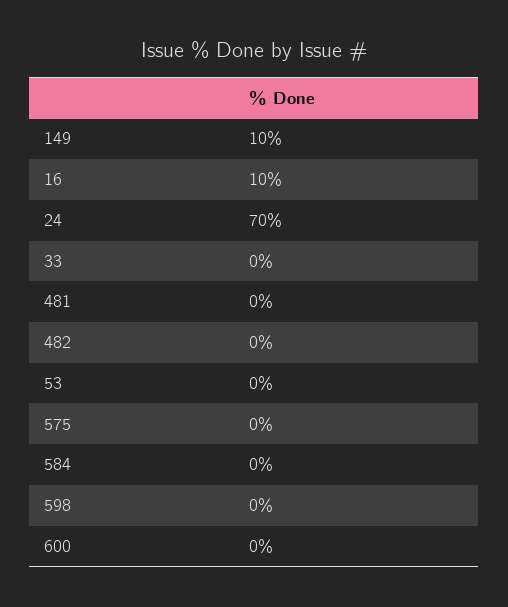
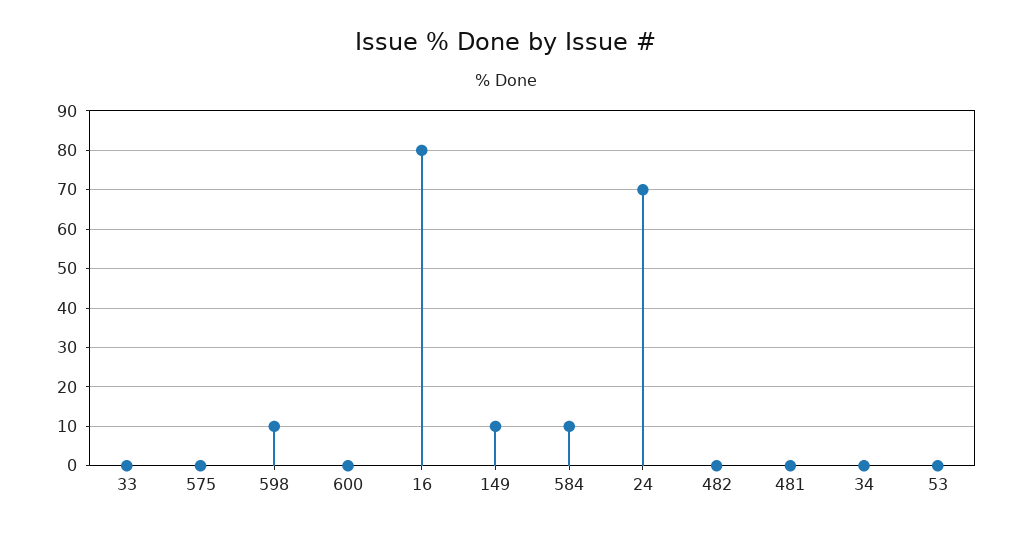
16: 10 -> 80
584: 0 -> 10
598: 0 -> 10
34: none -> 0

